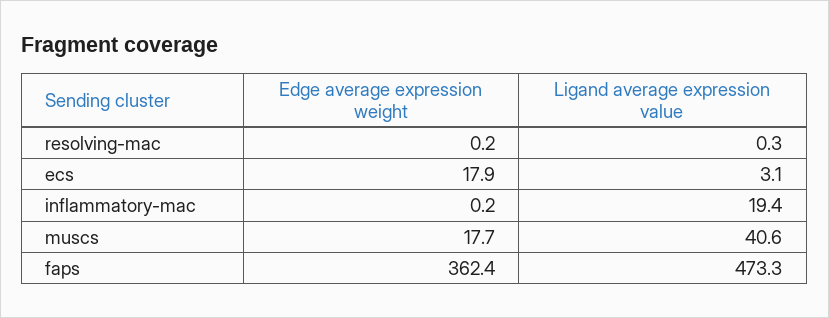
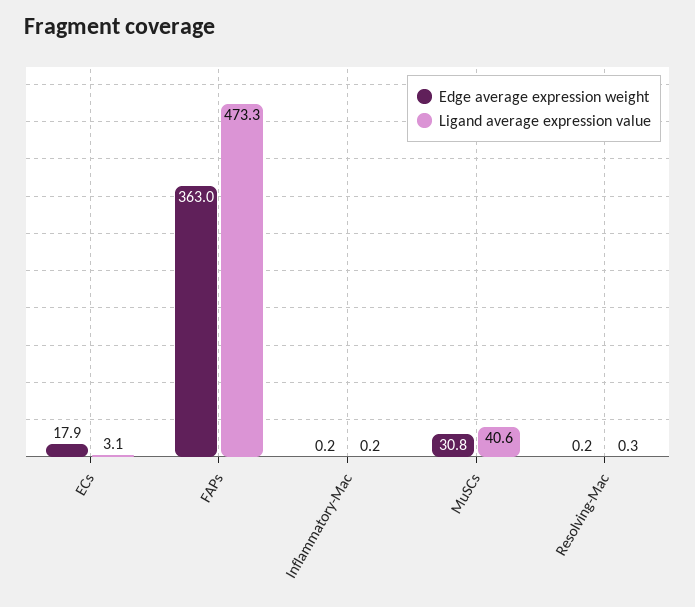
Ligand average expression value, inflammatory-mac: 19.4 -> 0.2
Edge average expression weight, muscs: 17.7 -> 30.8
Edge average expression weight, faps: 362.4 -> 363

